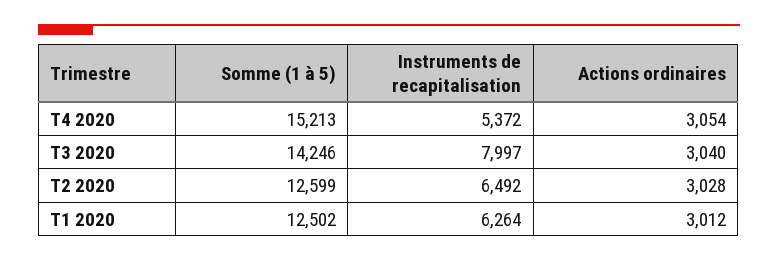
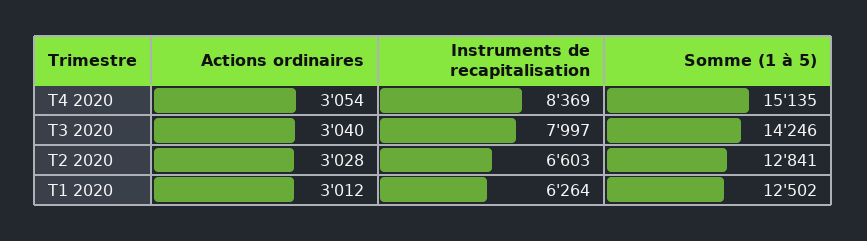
Somme (1 à 5), T4 2020: 15213 -> 15135
Instruments de recapitalisation, T4 2020: 5372 -> 8369
Somme (1 à 5), T2 2020: 12599 -> 12841
Instruments de recapitalisation, T2 2020: 6492 -> 6603

